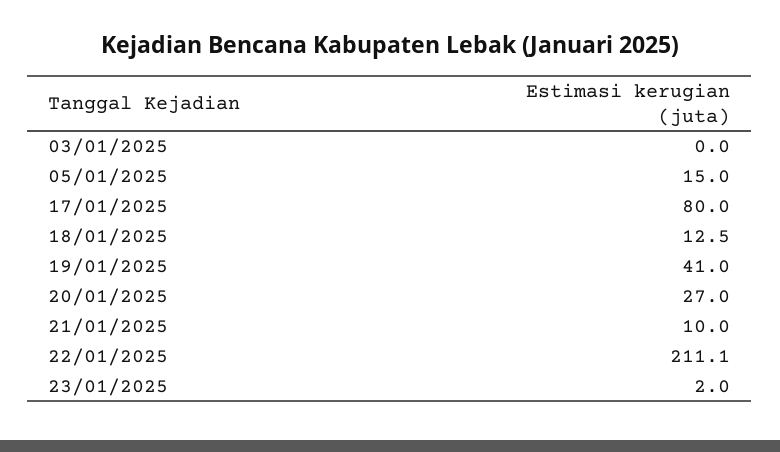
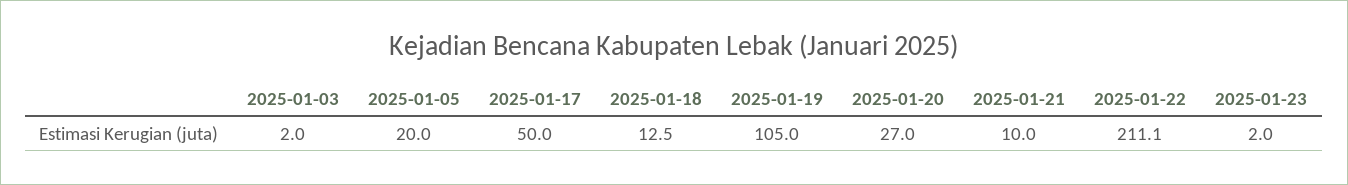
03/01/2025: 0 -> 2
05/01/2025: 15 -> 20
17/01/2025: 80 -> 50
19/01/2025: 41 -> 105

